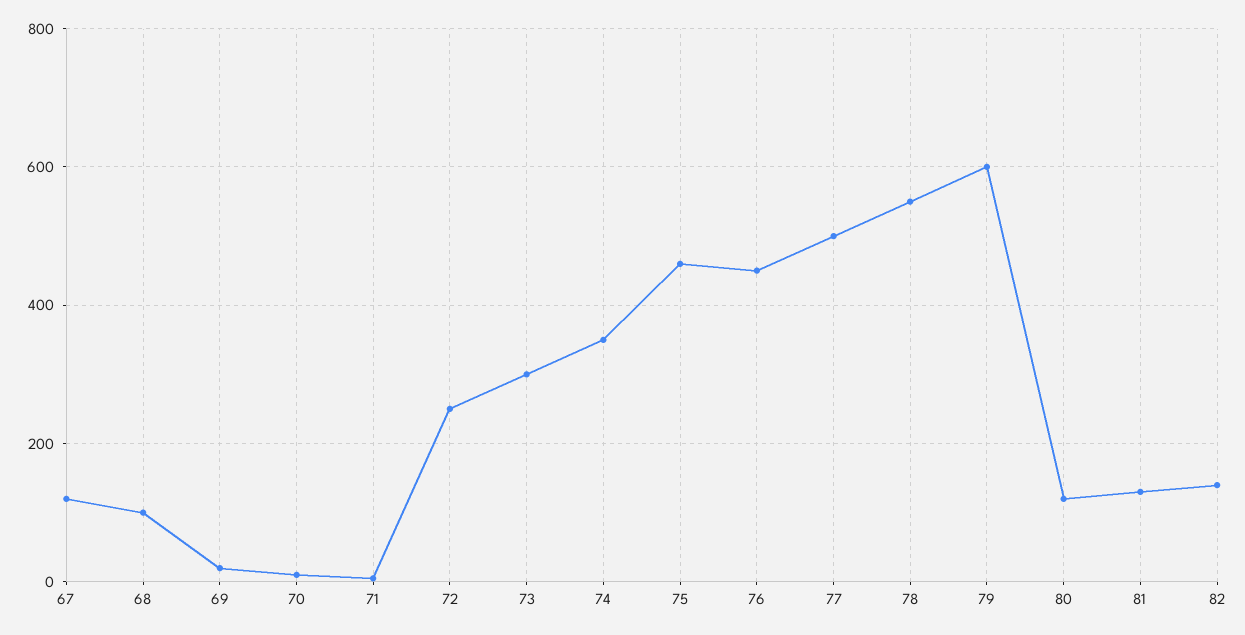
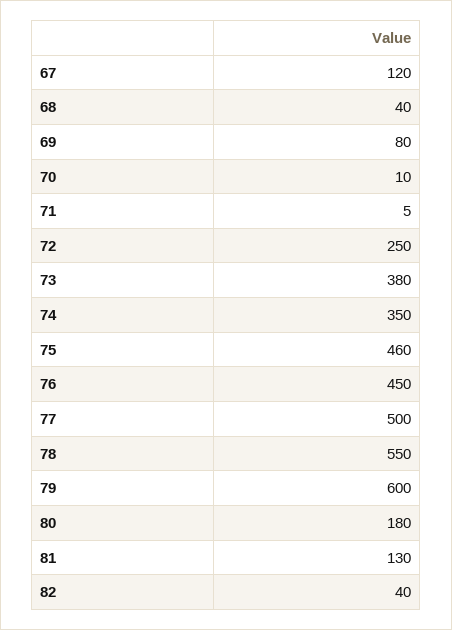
68: 100 -> 40
69: 20 -> 80
73: 300 -> 380
80: 120 -> 180
82: 140 -> 40

